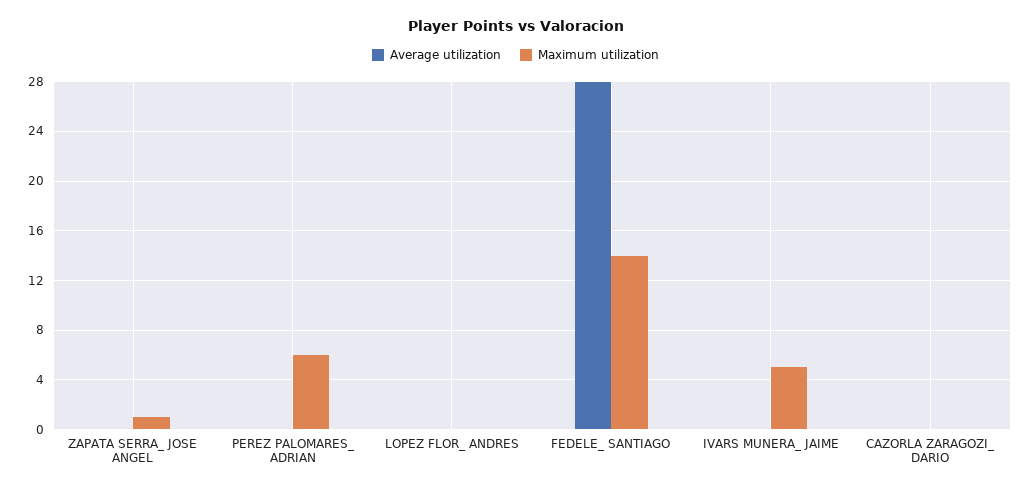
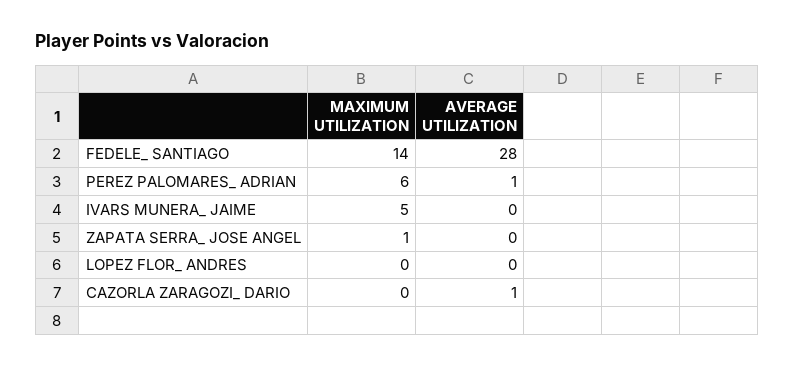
Average utilization, PEREZ PALOMARES_ ADRIAN: 0 -> 1
Average utilization, CAZORLA ZARAGOZI_ DARIO: 0 -> 1

